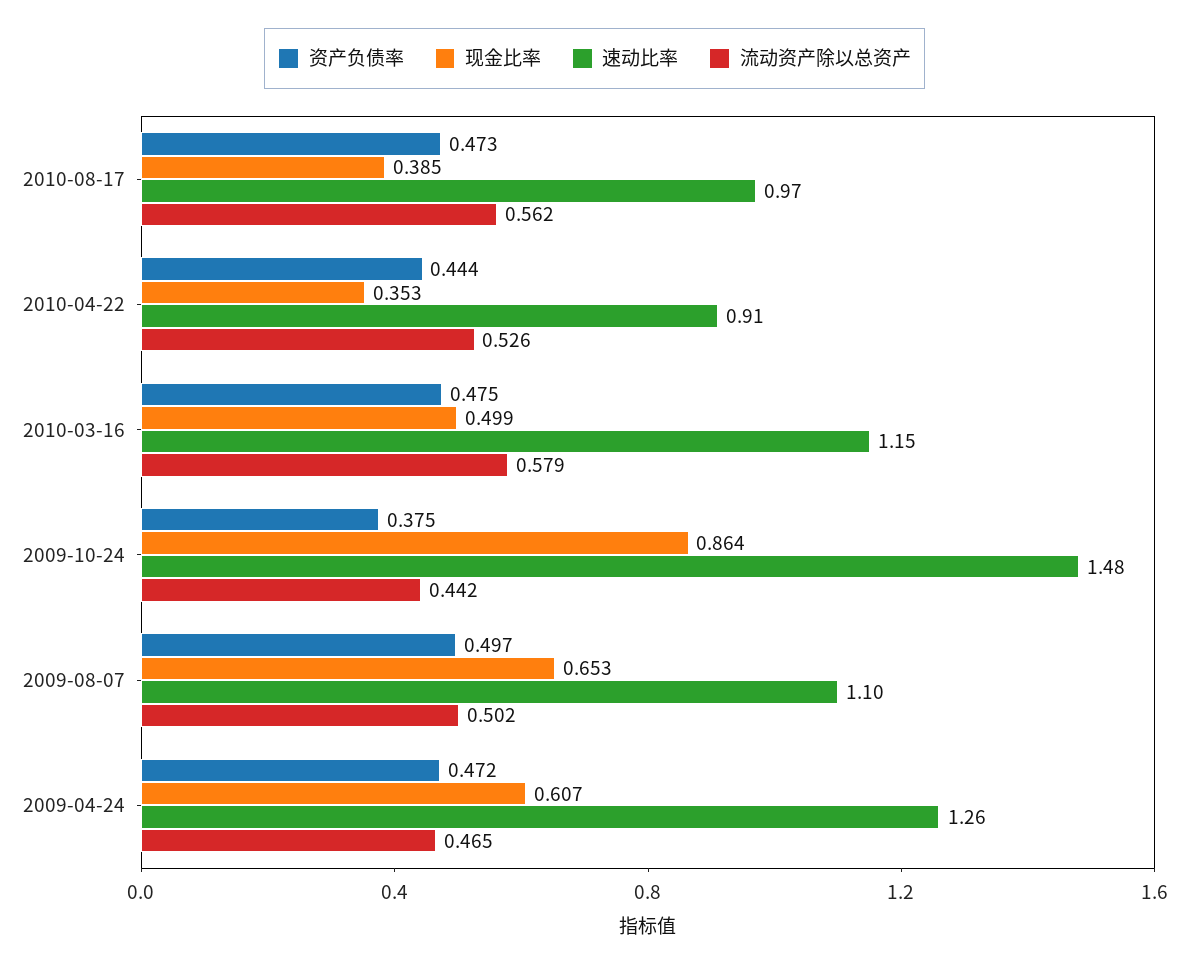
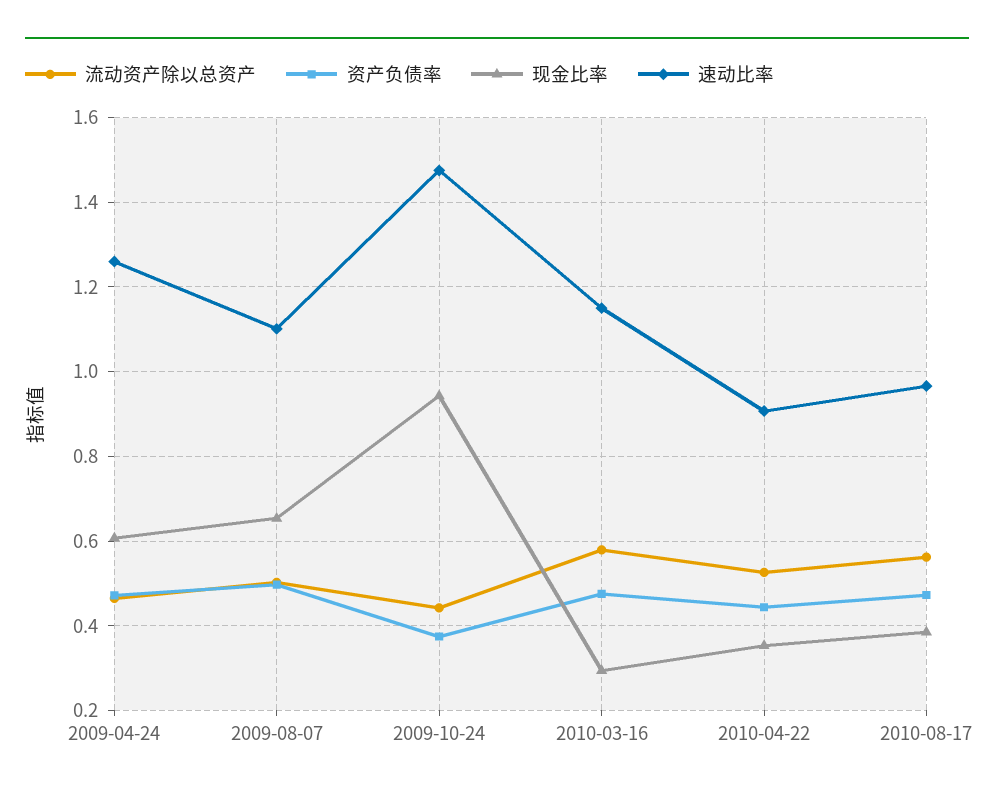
现金比率, 2010-03-16: 0.499 -> 0.3
现金比率, 2009-10-24: 0.864 -> 0.94

